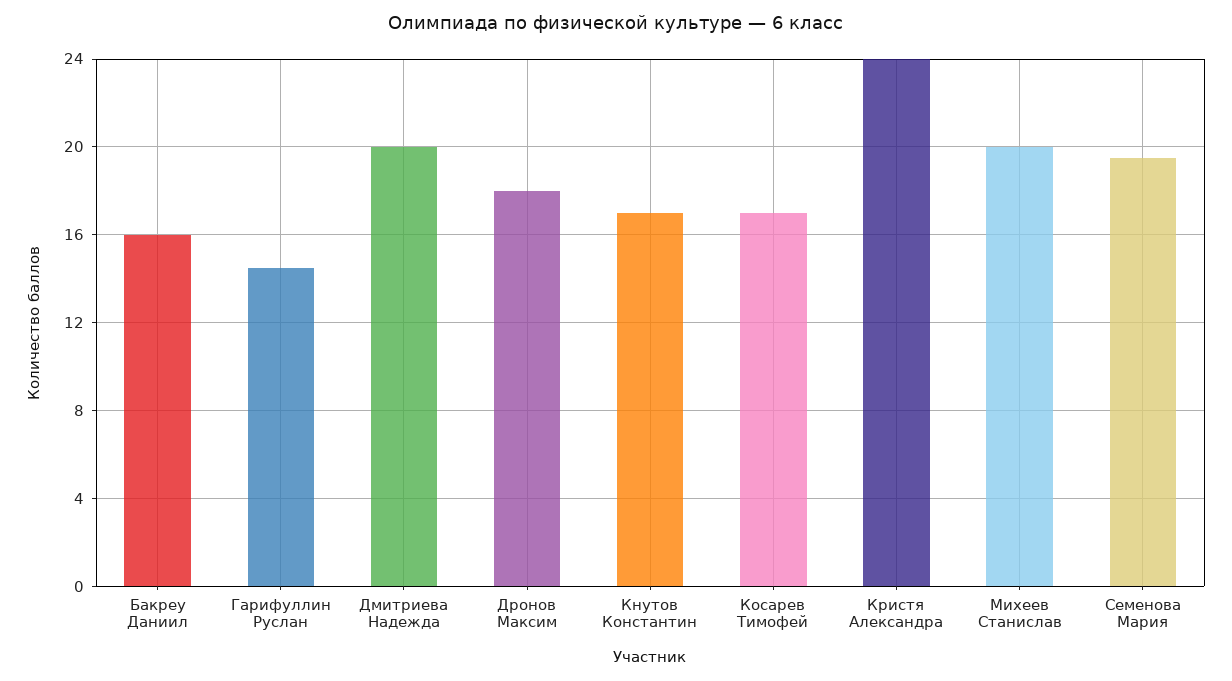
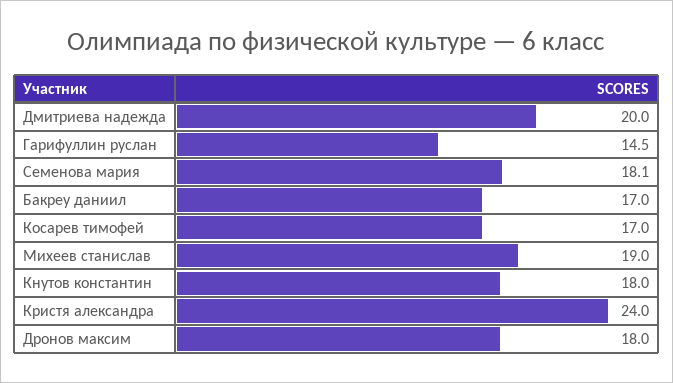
Бакреу Даниил: 16 -> 17
Кнутов Константин: 17 -> 18
Михеев Станислав: 20 -> 19
Семенова Мария: 19.5 -> 18.1

